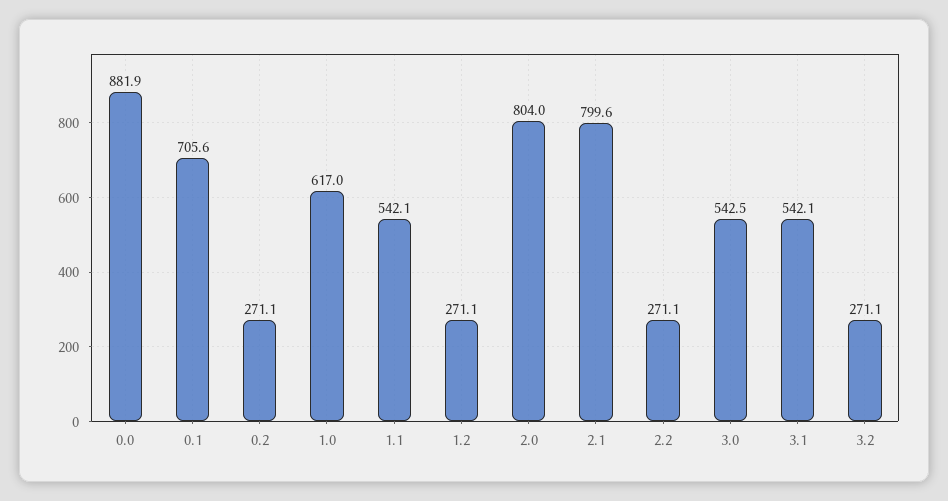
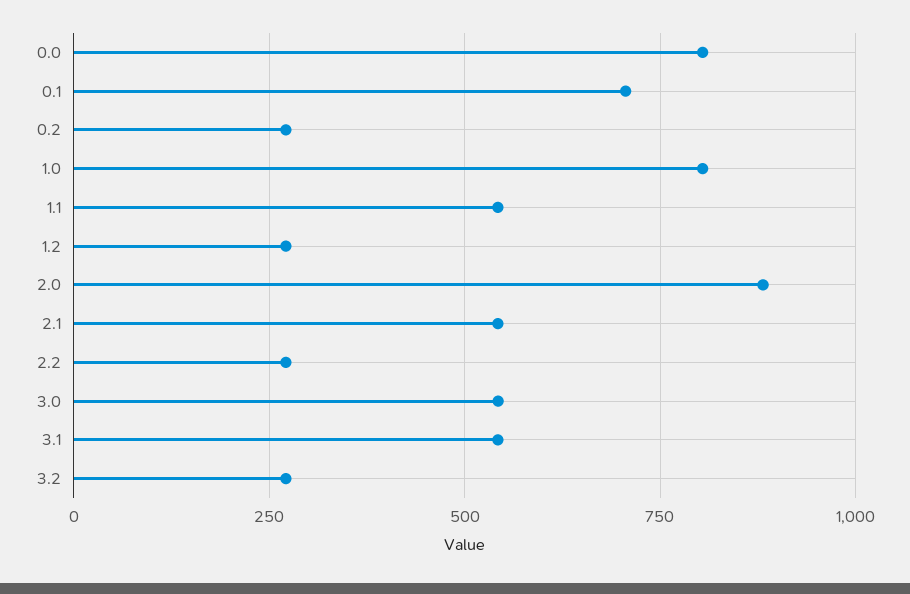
0.0: 881.9 -> 800
1.0: 617 -> 800
2.0: 804 -> 875
2.1: 799.6 -> 550

